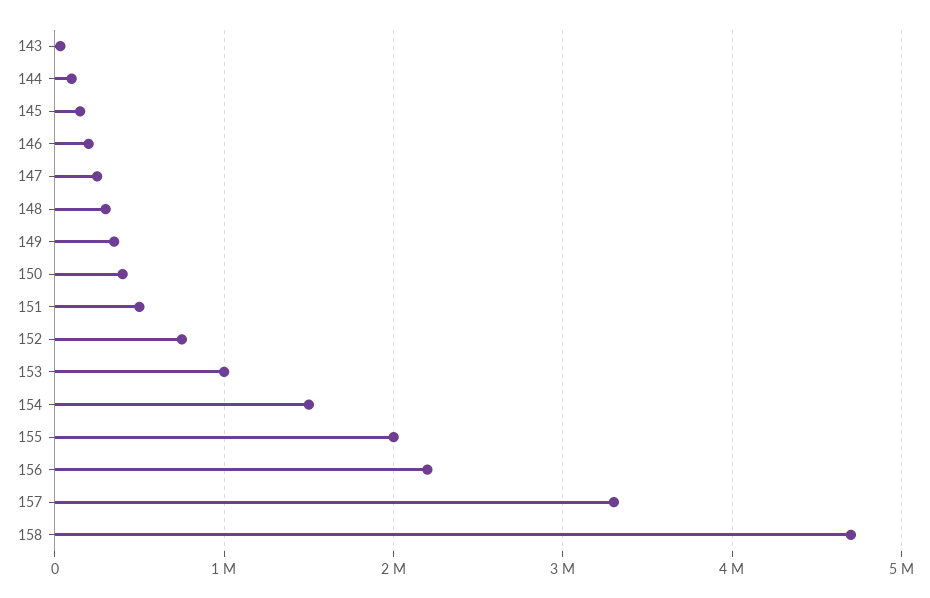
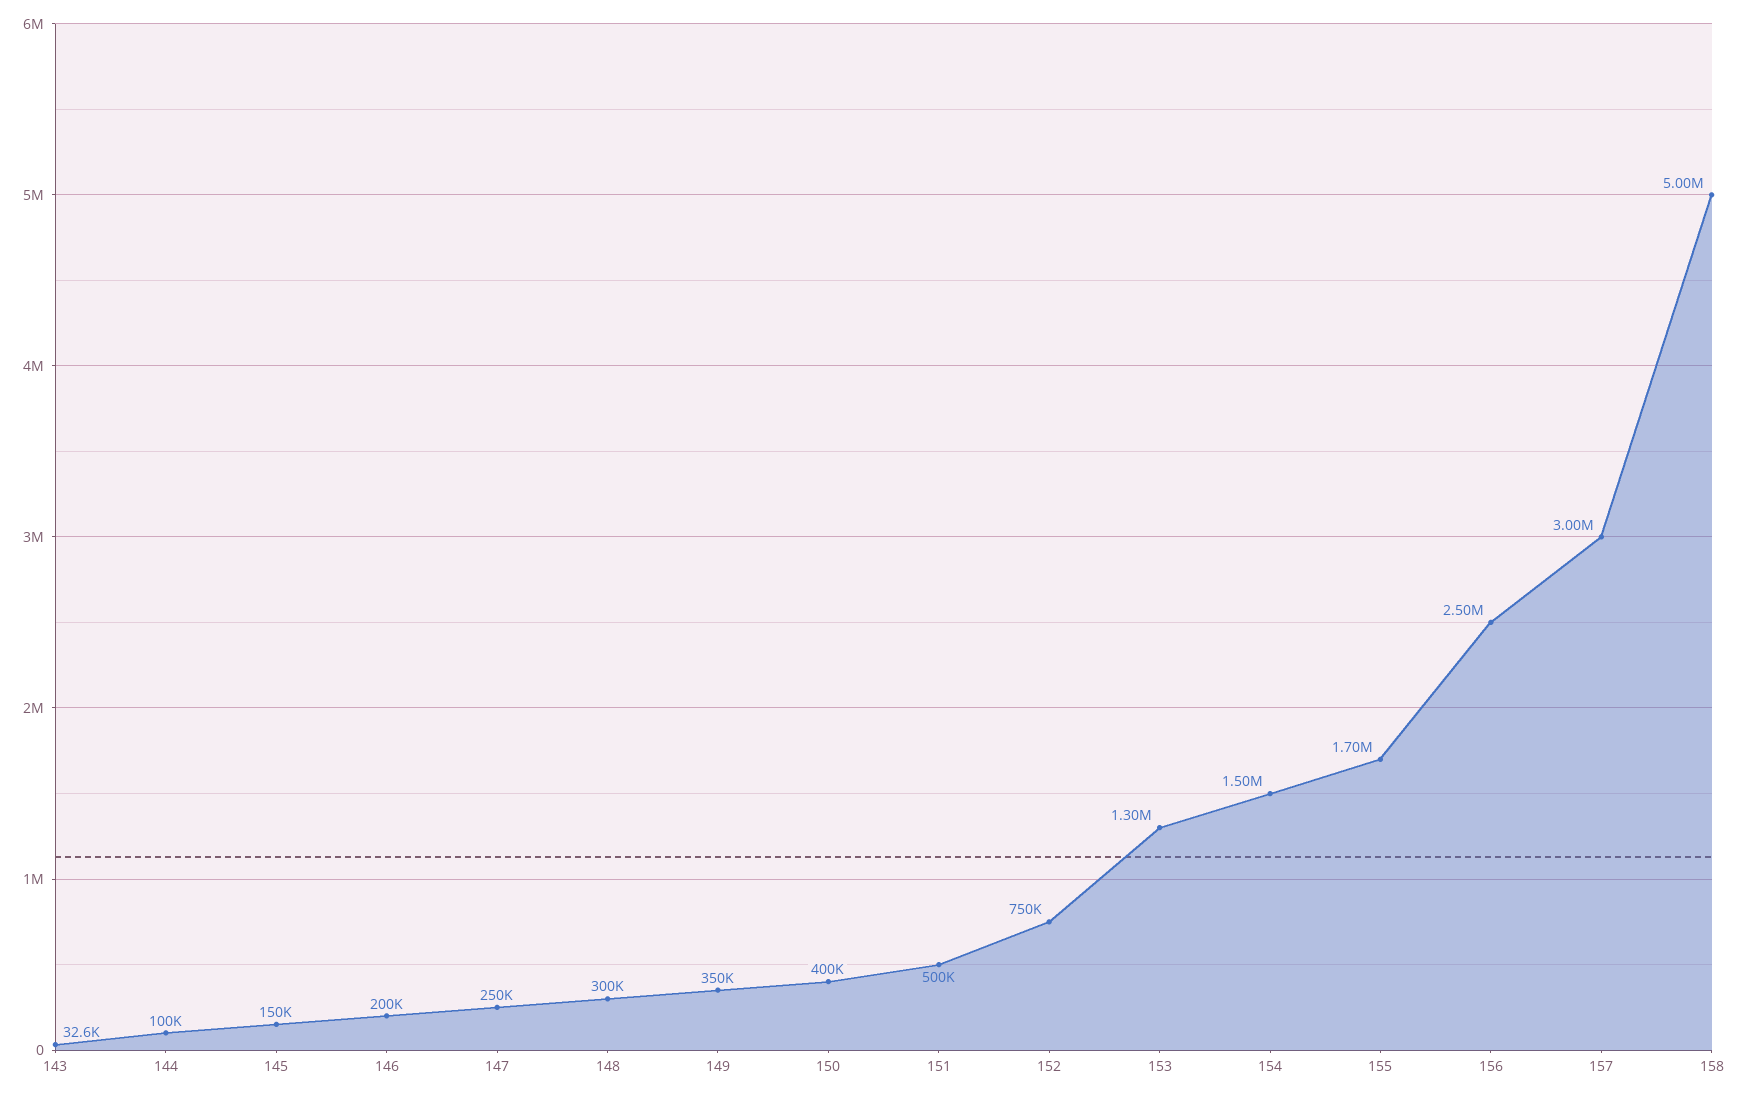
153: 1000000 -> 1300000
155: 2000000 -> 1700000
156: 2200000 -> 2500000
157: 3300000 -> 3000000
158: 4700000 -> 5000000

